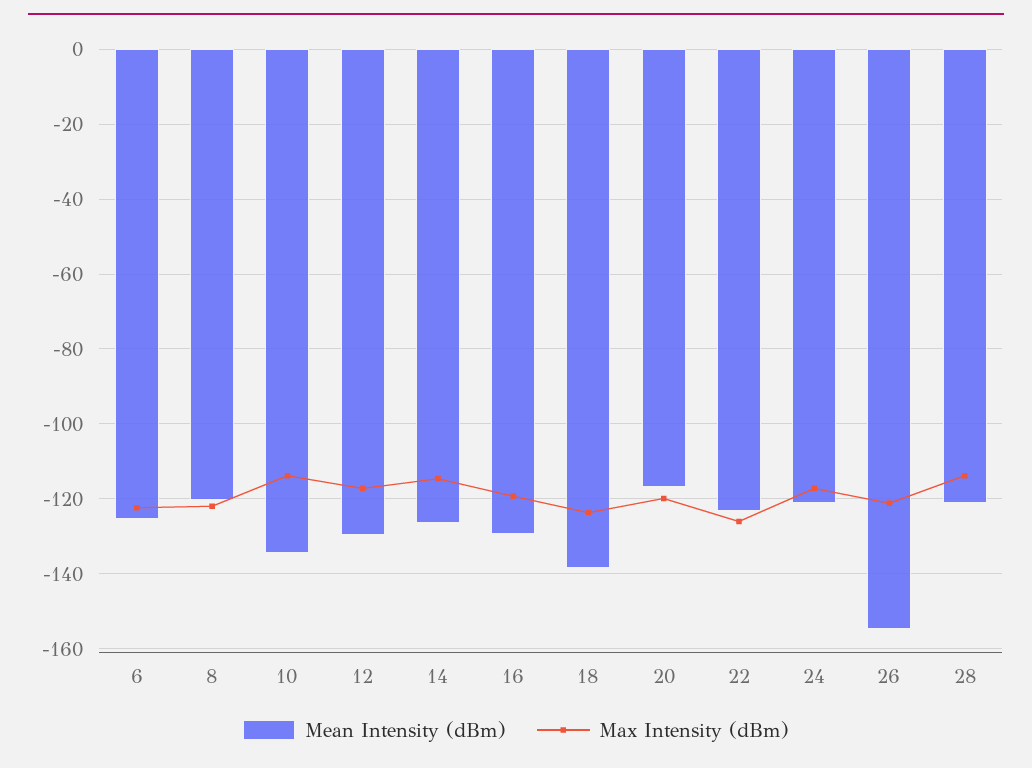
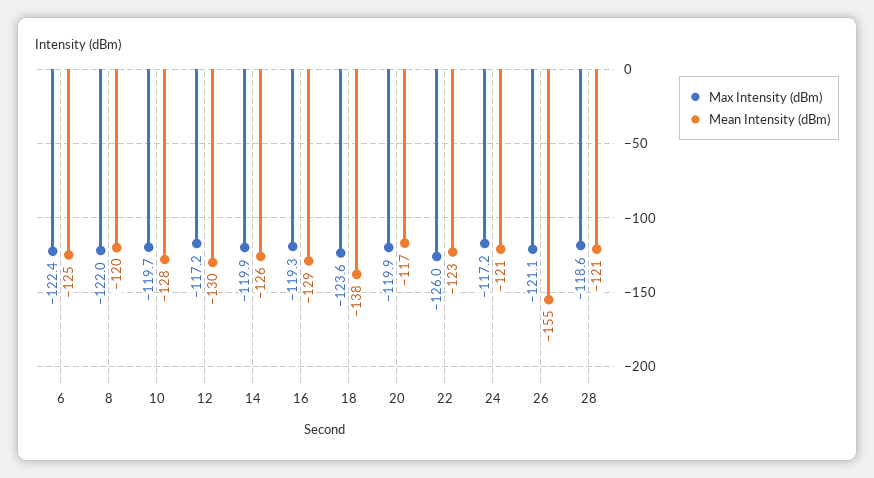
Mean Intensity (dBm), 10: -134 -> -128
Max Intensity (dBm), 10: -114 -> -119.7
Max Intensity (dBm), 14: -114 -> -119.9
Max Intensity (dBm), 28: -114 -> -118.6

